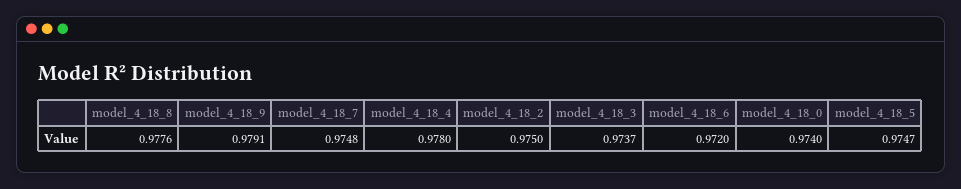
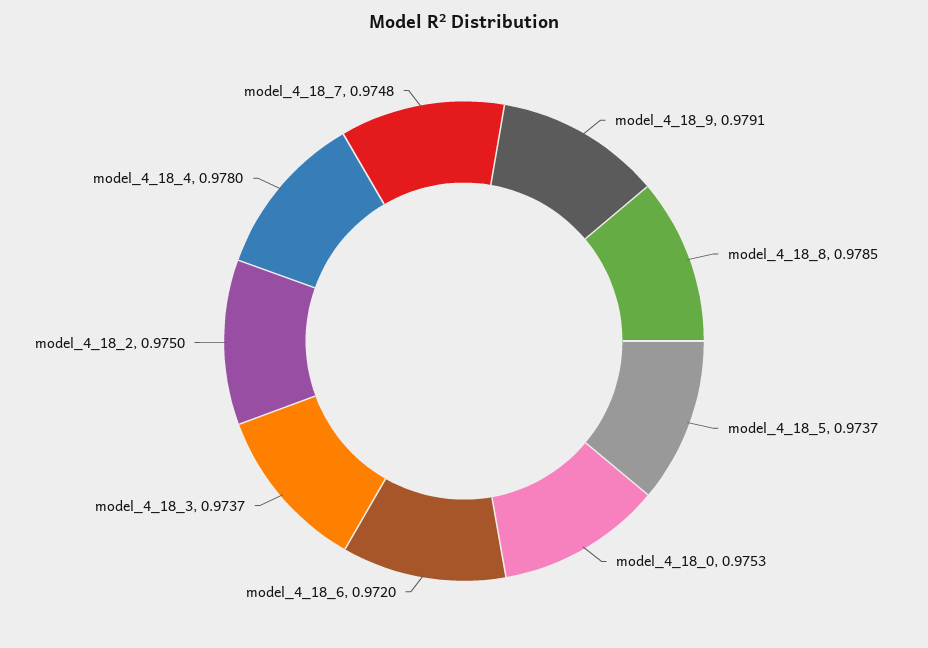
model_4_18_8: 0.9776 -> 0.9785
model_4_18_0: 0.974 -> 0.9753
model_4_18_5: 0.9747 -> 0.9737

